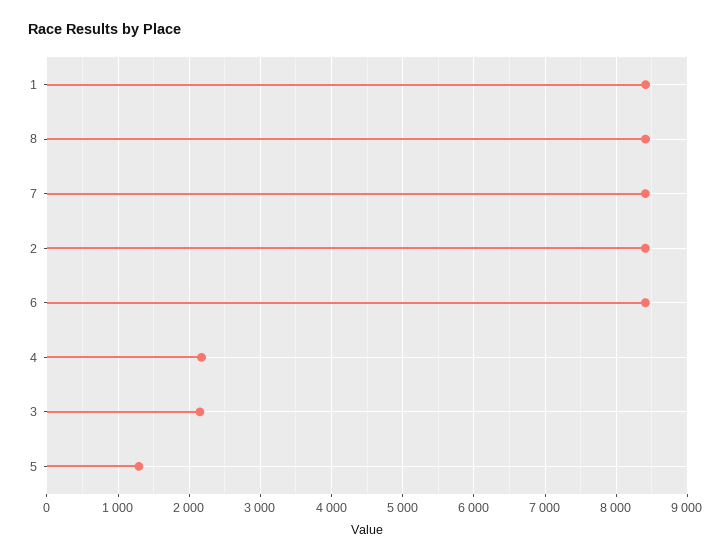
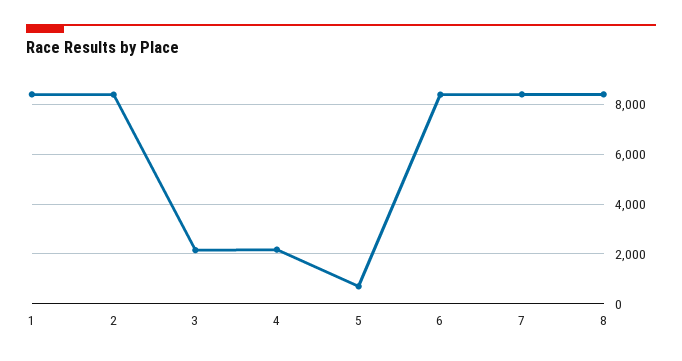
5: 1300 -> 750

